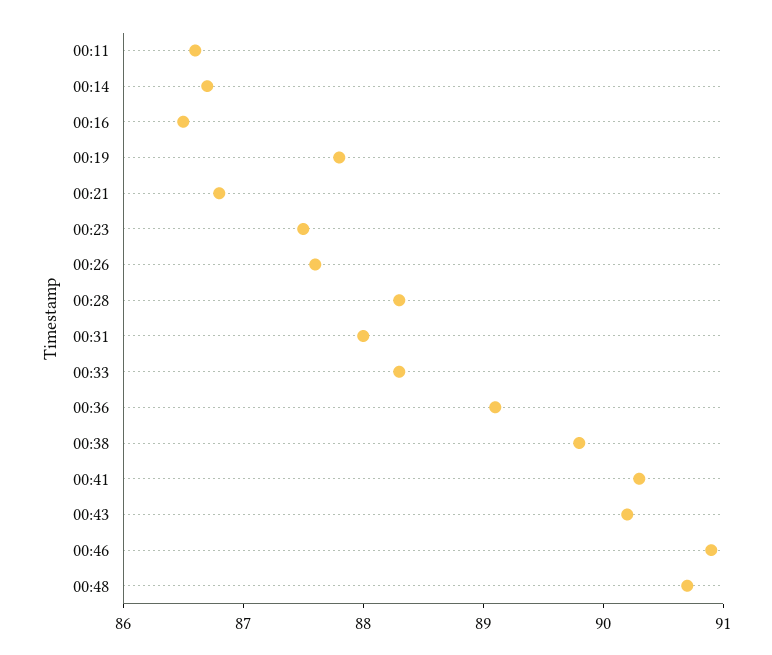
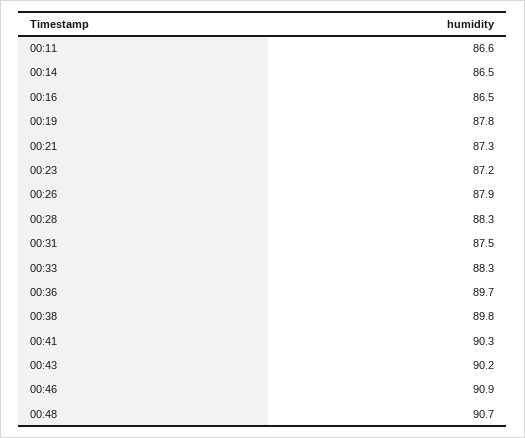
00:14: 86.7 -> 86.5
00:21: 86.8 -> 87.3
00:23: 87.5 -> 87.2
00:26: 87.6 -> 87.9
00:31: 88 -> 87.5
00:36: 89.1 -> 89.7

